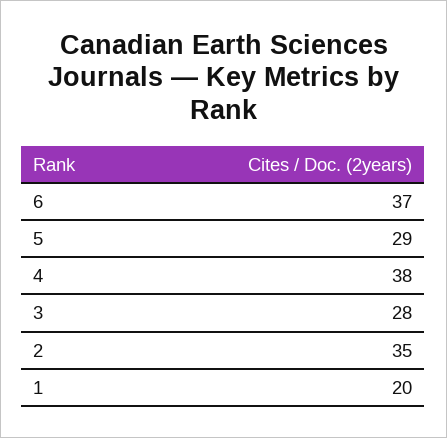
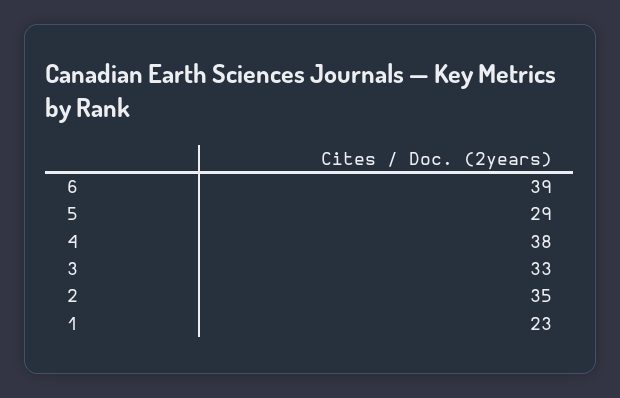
6: 37 -> 39
3: 28 -> 33
1: 20 -> 23

